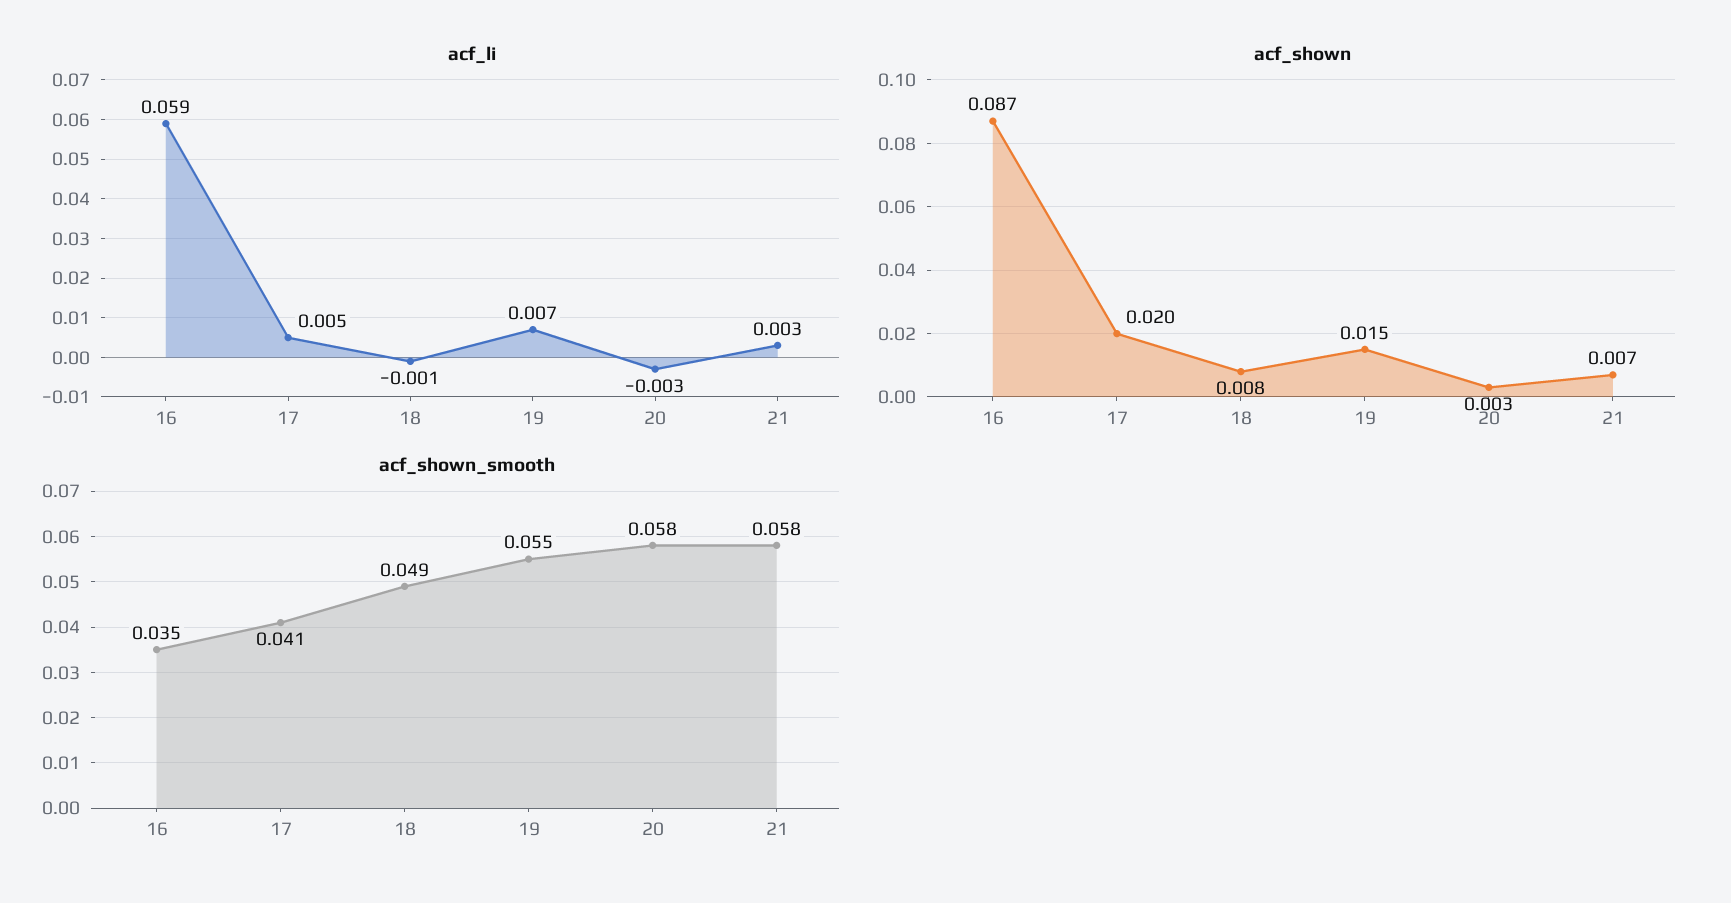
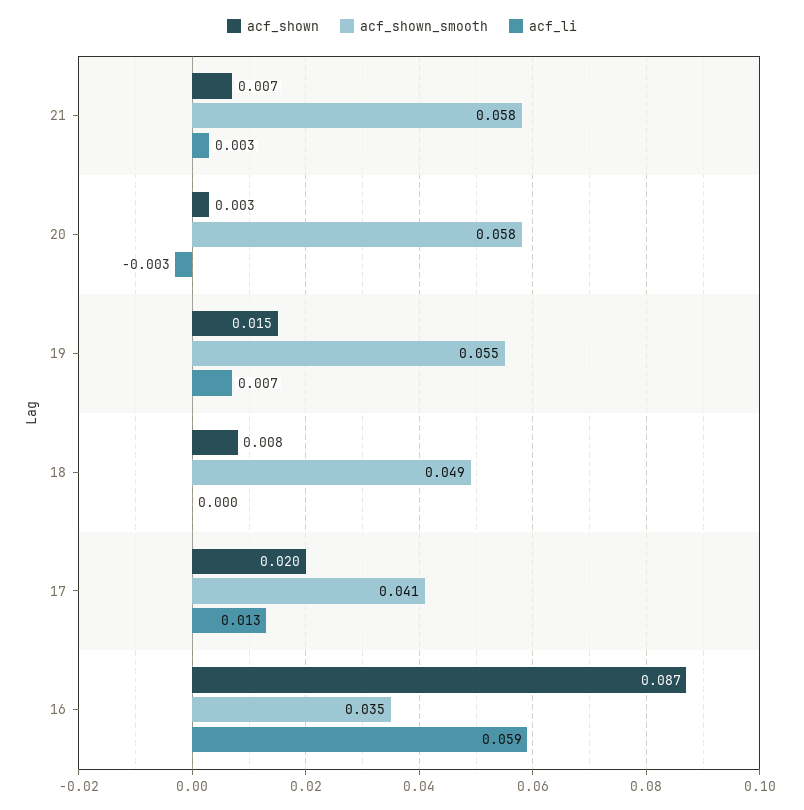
acf_li, 17: 0.005 -> 0.013
acf_li, 18: -0.001 -> 0

